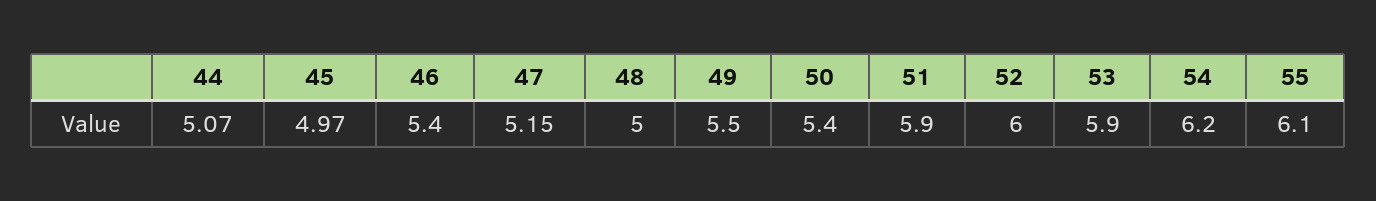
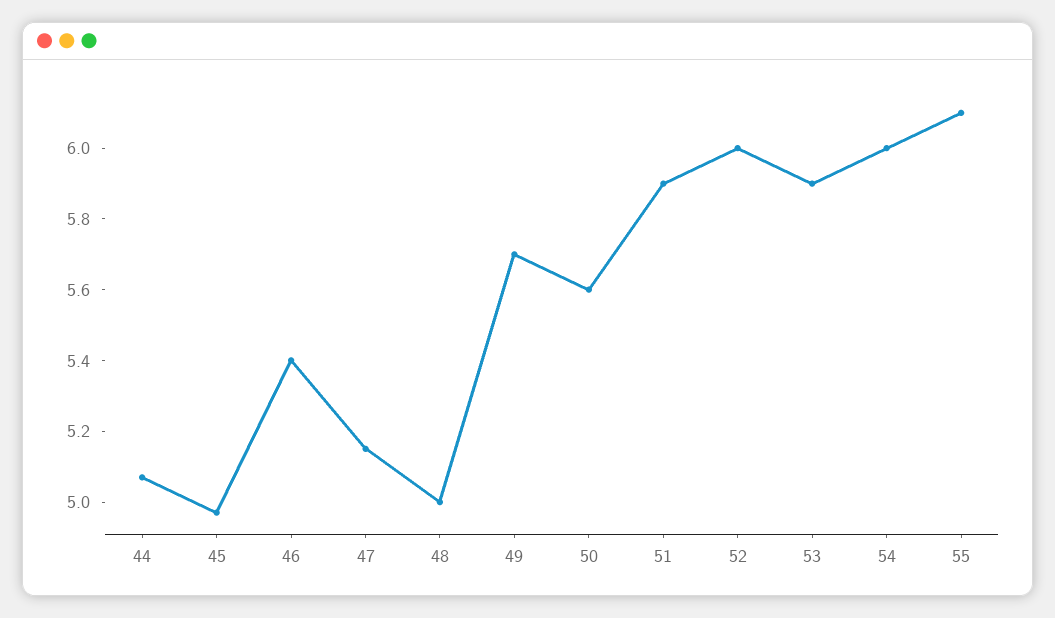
49: 5.5 -> 5.7
50: 5.4 -> 5.6
54: 6.2 -> 6

